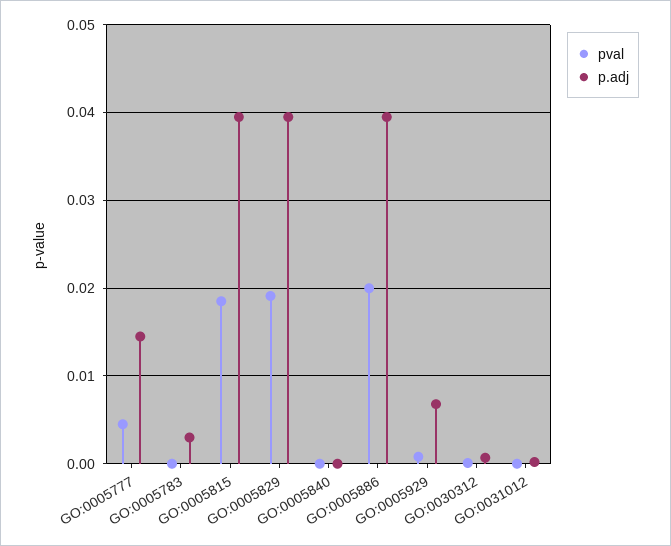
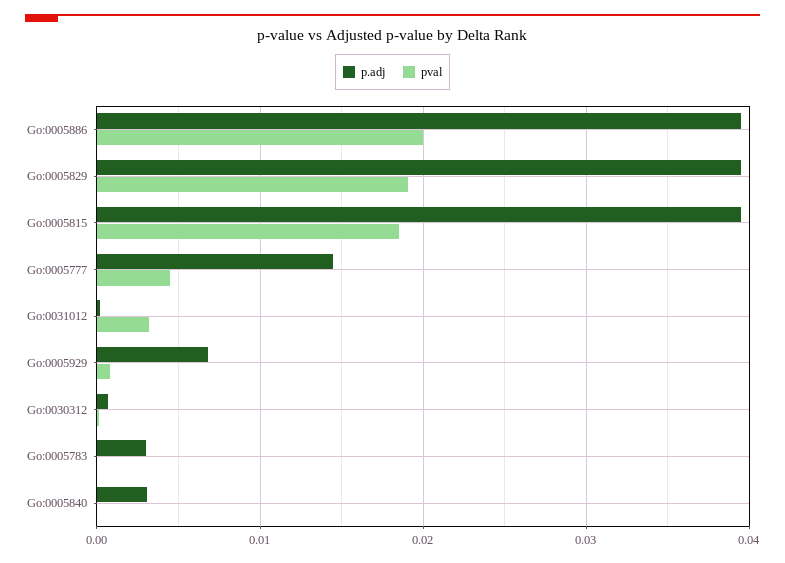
p.adj, GO:0005840: 0 -> 0.003
pval, GO:0031012: 0 -> 0.003

